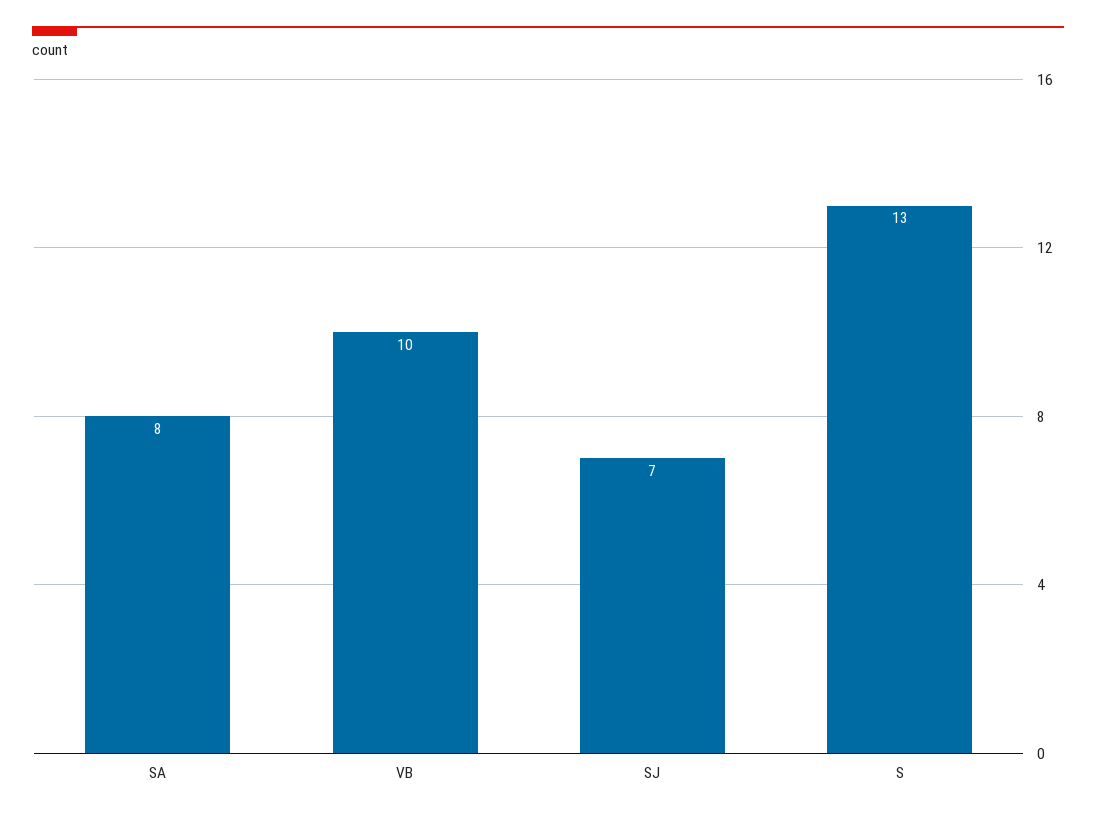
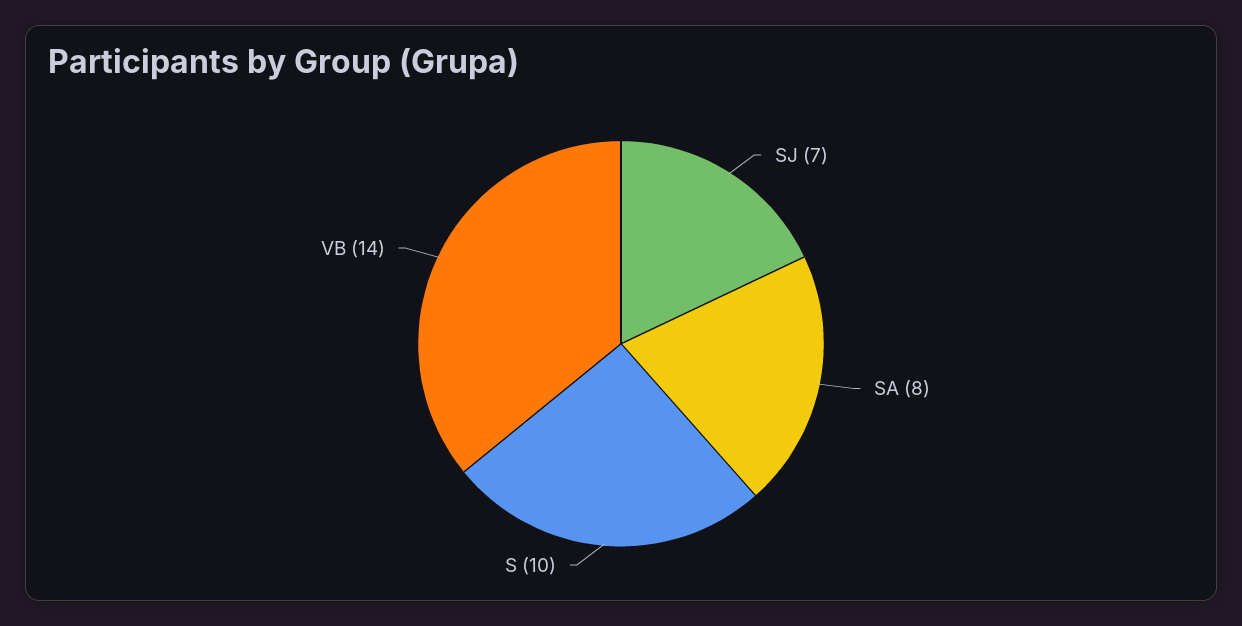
VB: 10 -> 14
S: 13 -> 10

